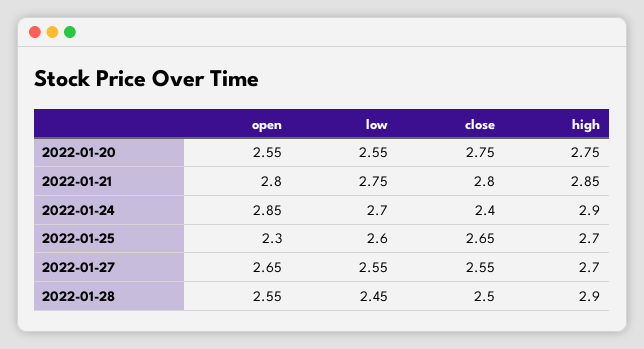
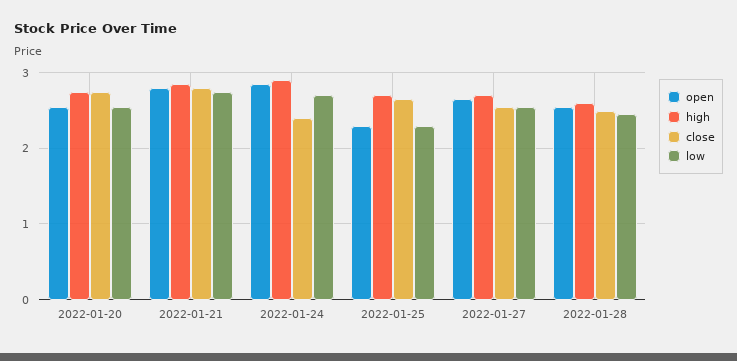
low, 2022-01-25: 2.6 -> 2.3
high, 2022-01-28: 2.9 -> 2.6

